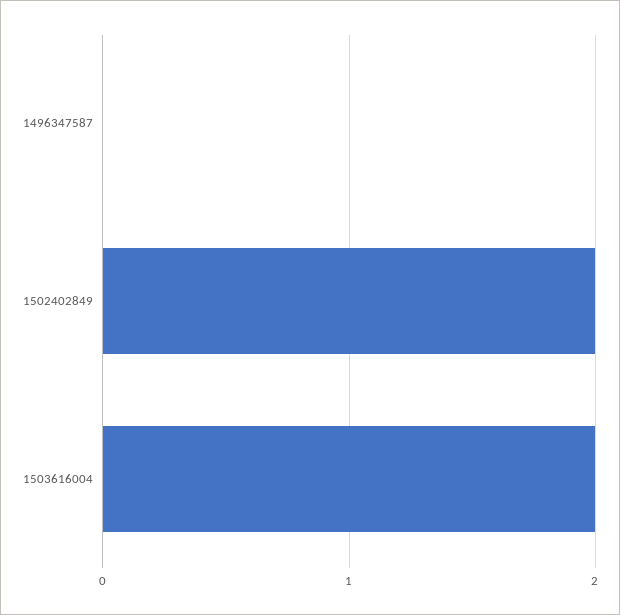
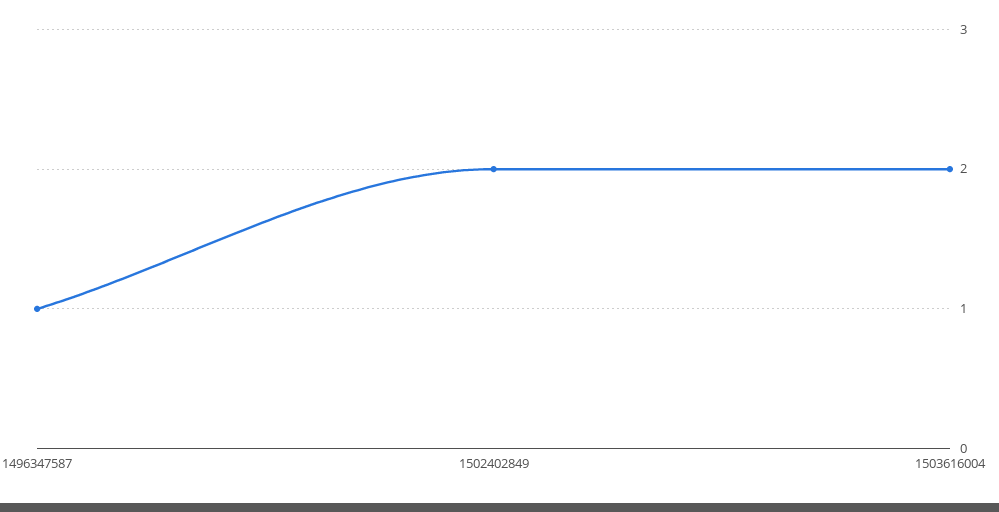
1496347587: 0 -> 1

